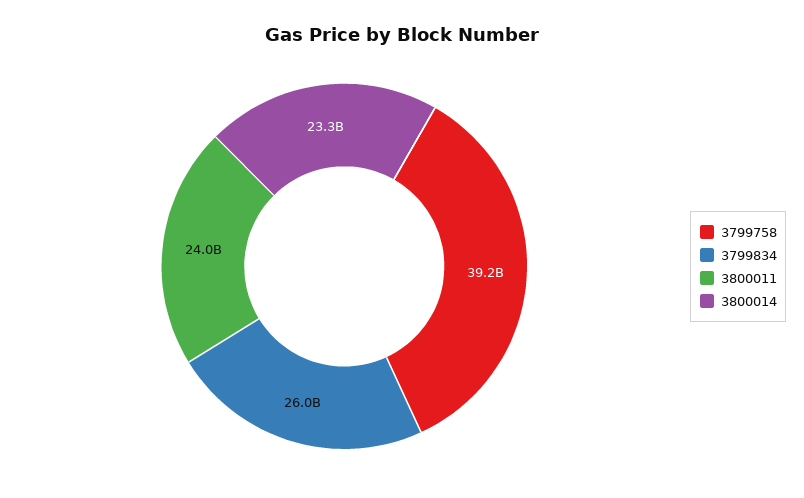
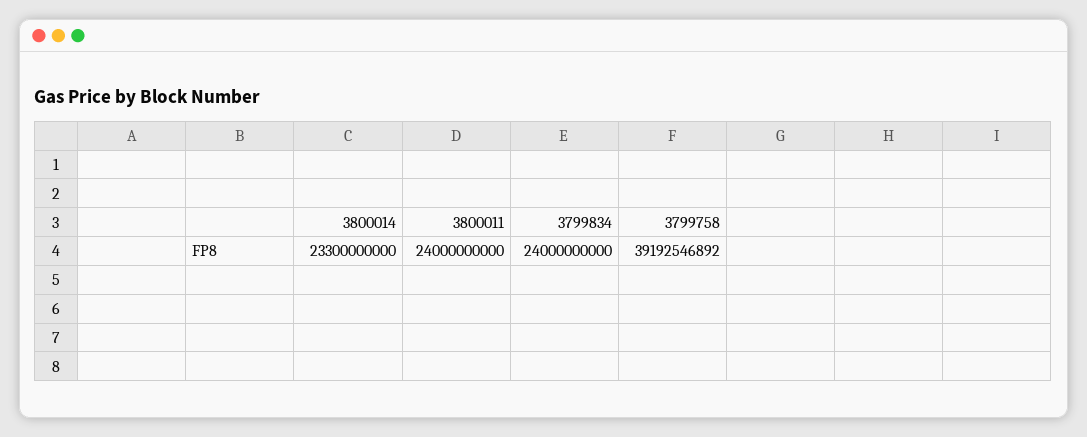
3799834: 26000000000 -> 24000000000

